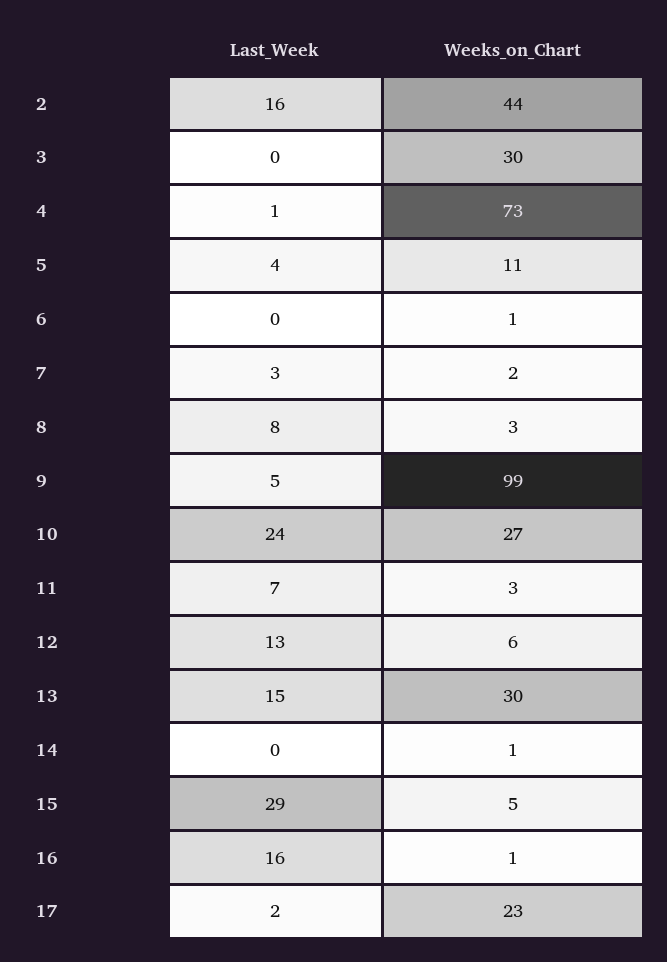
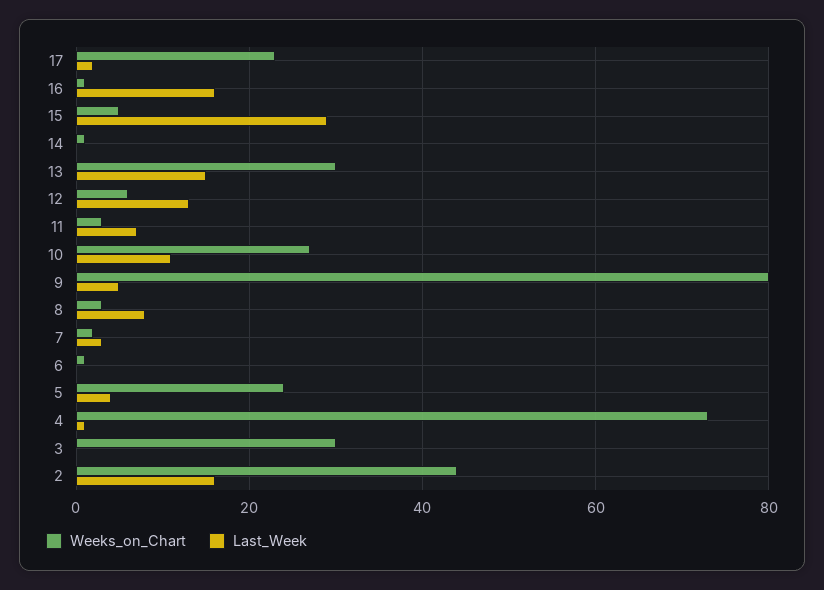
Weeks_on_Chart, 5: 11 -> 25
Weeks_on_Chart, 9: 99 -> 80
Last_Week, 10: 24 -> 10

